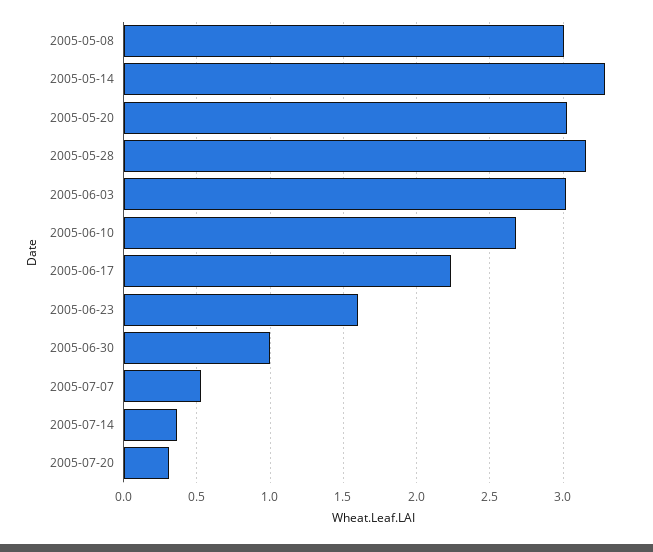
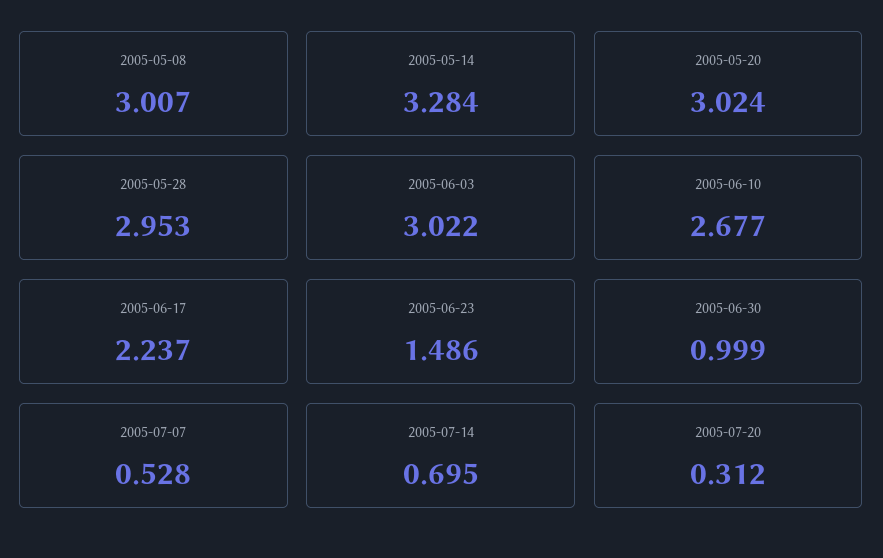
2005-05-28: 3.15 -> 2.953
2005-06-23: 1.6 -> 1.486
2005-07-14: 0.35 -> 0.695

